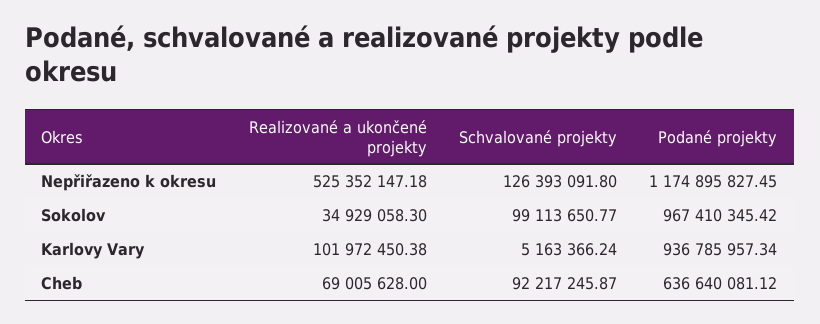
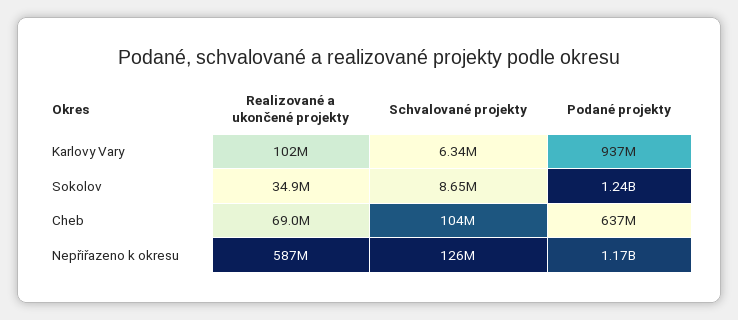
Realizované a ukončené projekty, Nepřiřazeno k okresu: 525352147.18 -> 587000000
Schvalované projekty, Sokolov: 99113650.77 -> 8650000
Podané projekty, Sokolov: 967410345.42 -> 1240000000
Schvalované projekty, Karlovy Vary: 5163366.24 -> 6340000
Schvalované projekty, Cheb: 92217245.87 -> 104000000

